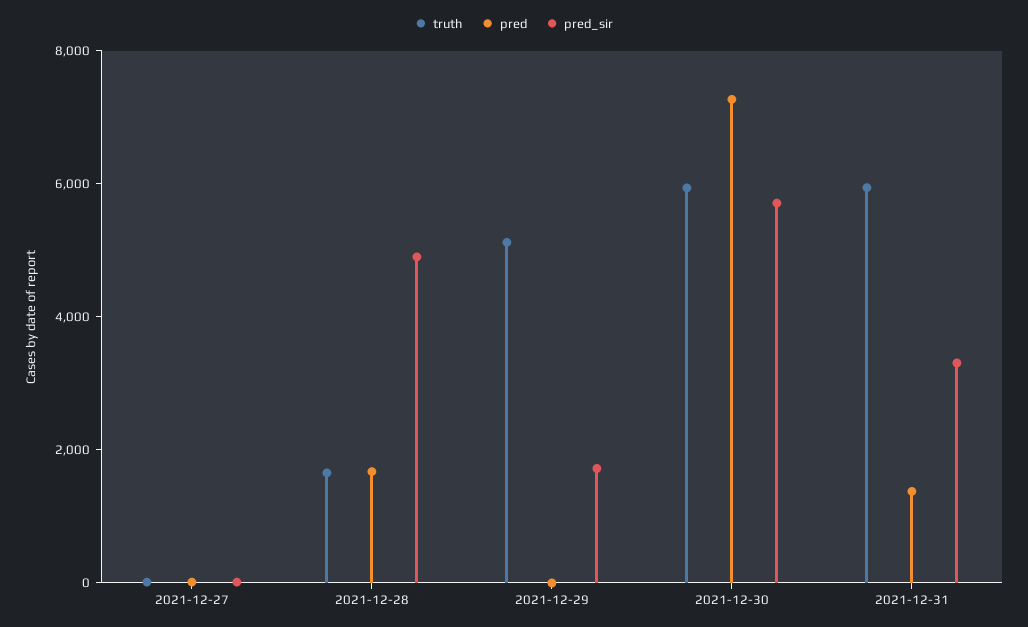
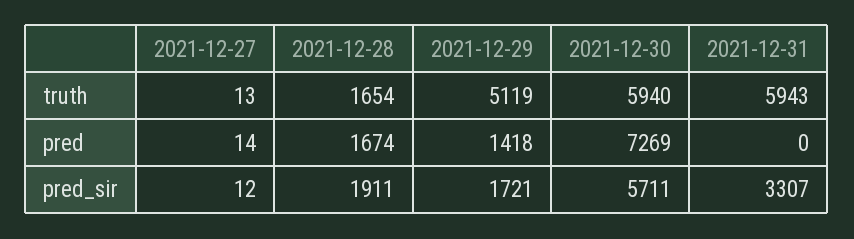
pred_sir, 2021-12-28: 5000 -> 1911
pred, 2021-12-29: 0 -> 1418
pred, 2021-12-31: 1500 -> 0

